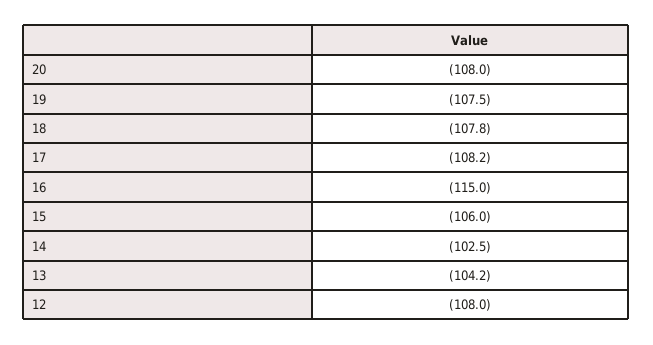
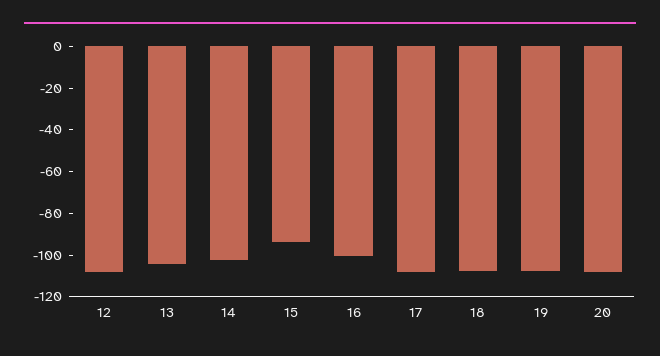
16: -115 -> -100
15: -106 -> -95

